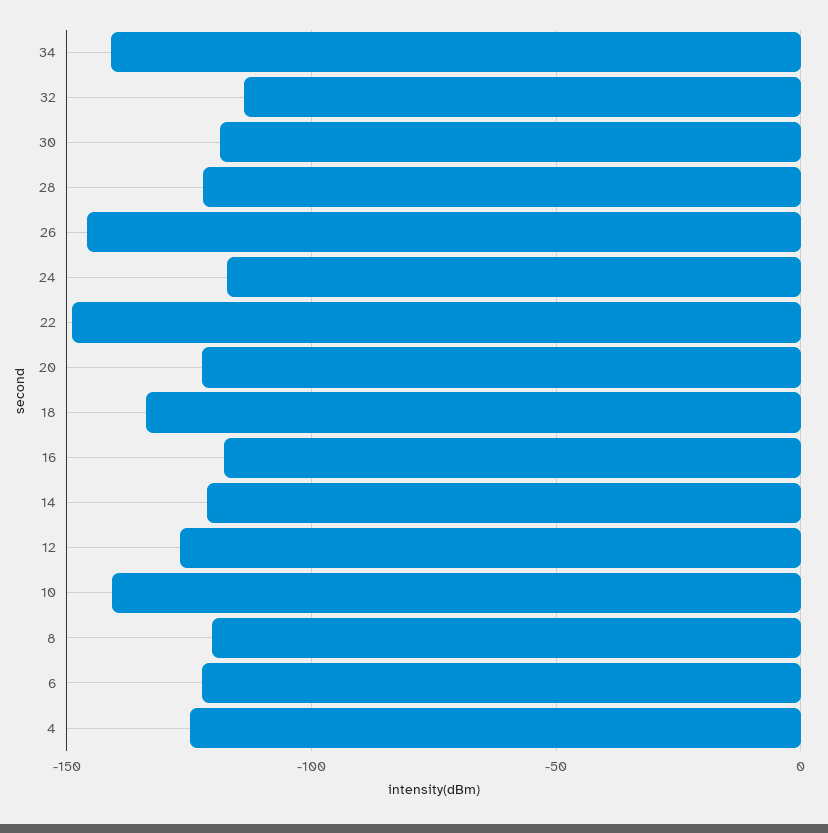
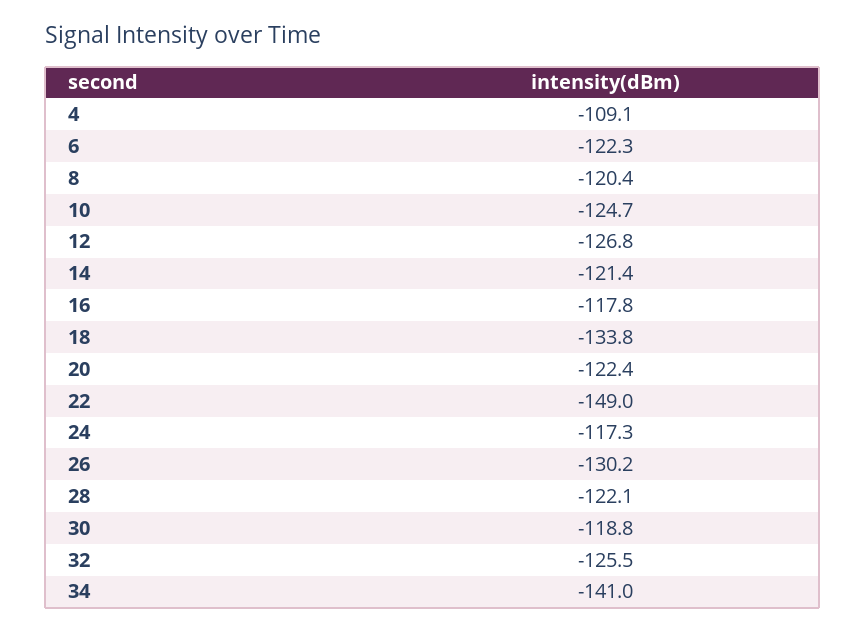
32: -115 -> -125.5
26: -145 -> -130.2
10: -140 -> -124.7
4: -125 -> -109.1

